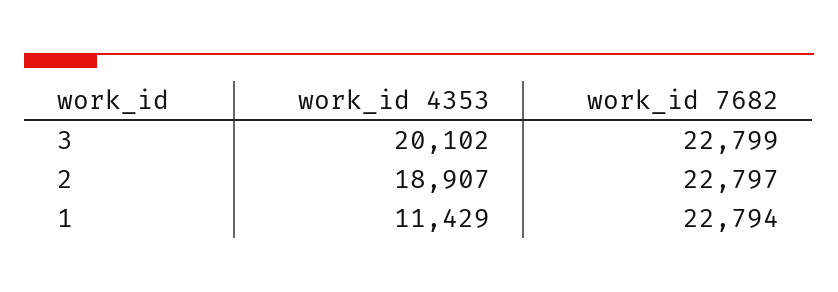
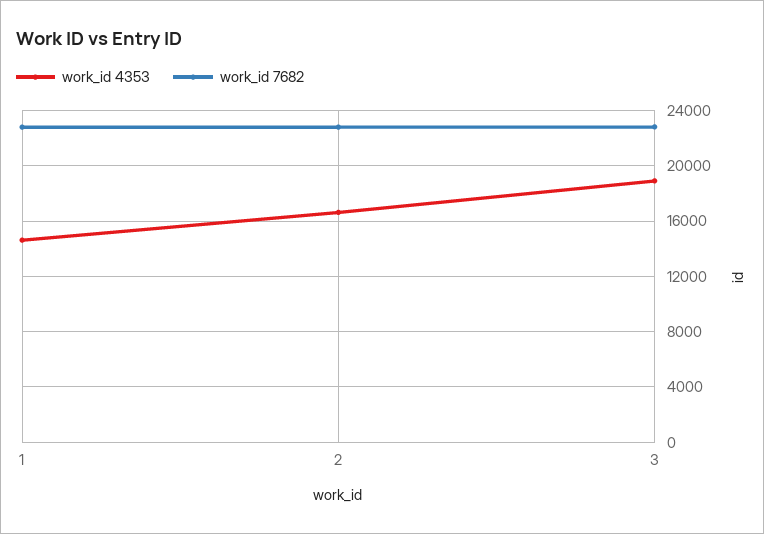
work_id 4353, 3: 20102 -> 19000
work_id 4353, 2: 18907 -> 16500
work_id 4353, 1: 11429 -> 14500

